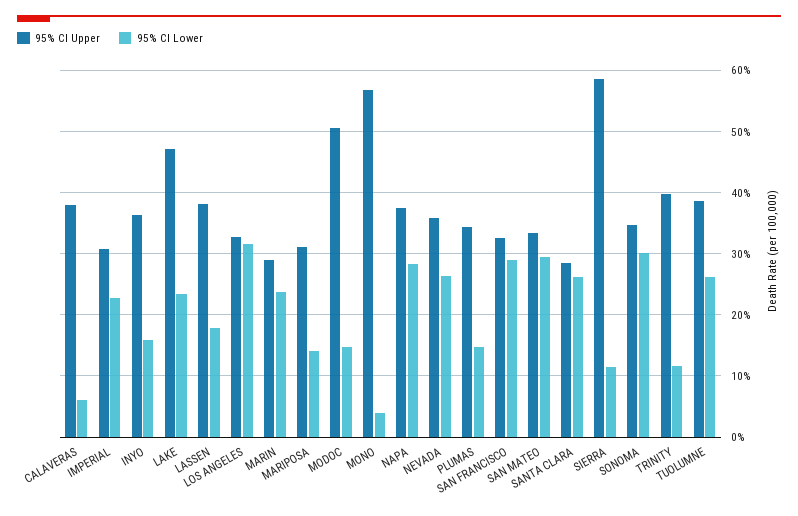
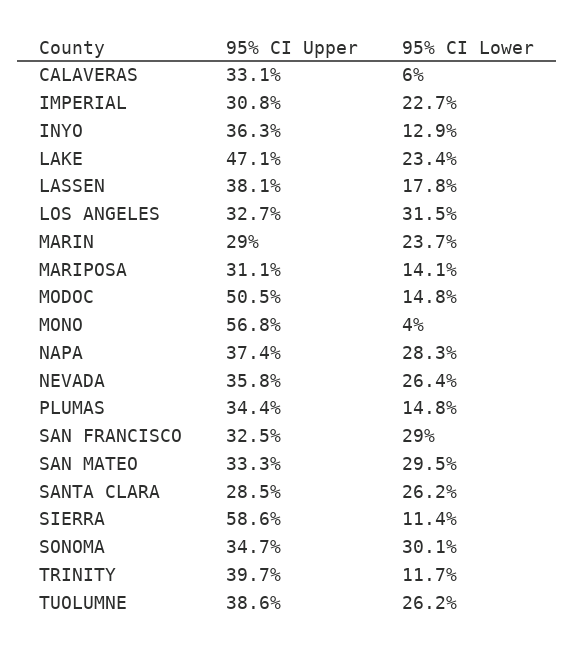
95% CI Upper, CALAVERAS: 38 -> 33.1
95% CI Lower, INYO: 16 -> 12.9

